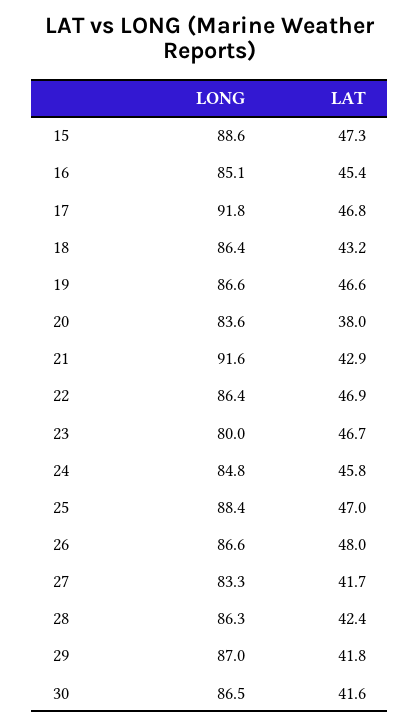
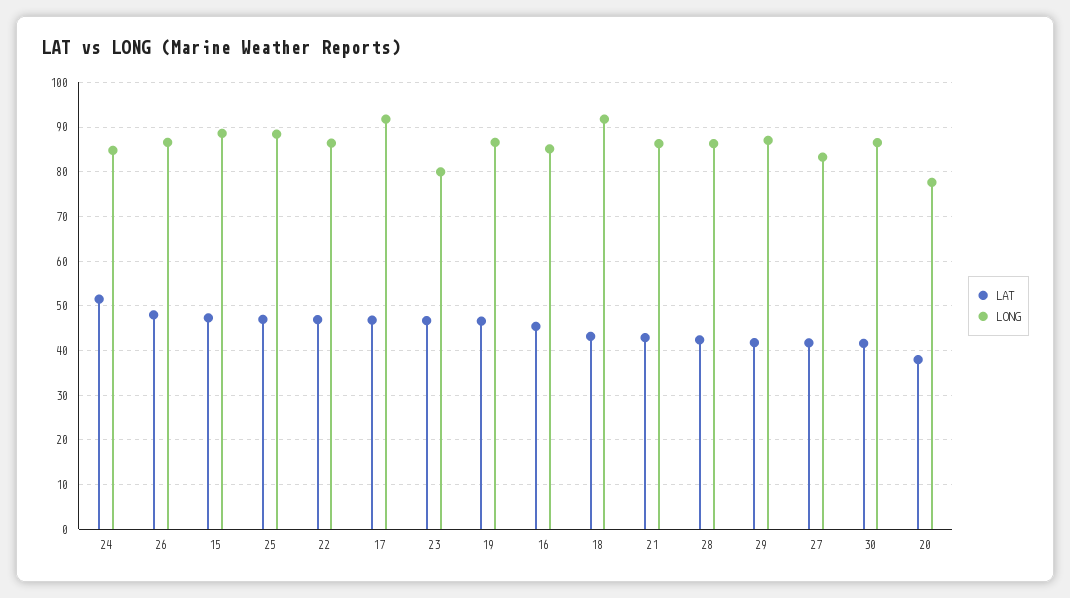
LONG, 18: 86.4 -> 92
LONG, 20: 83.6 -> 78
LONG, 21: 91.6 -> 86
LAT, 24: 45.8 -> 52

